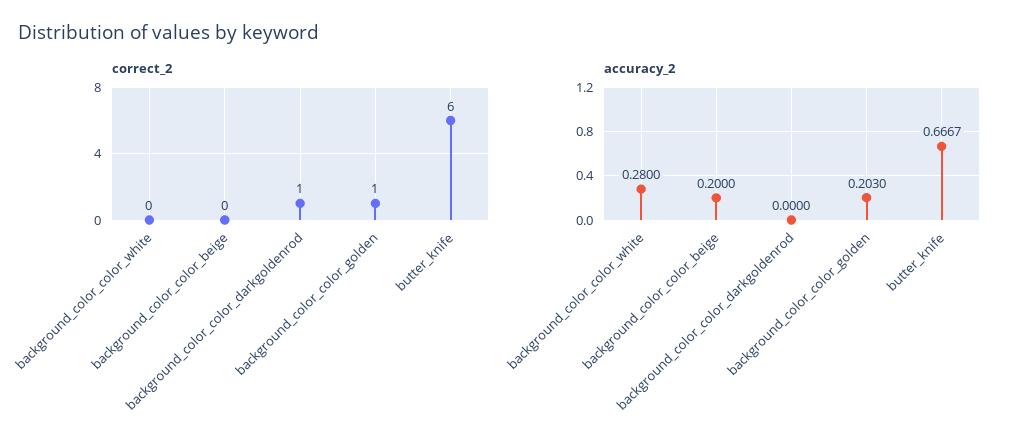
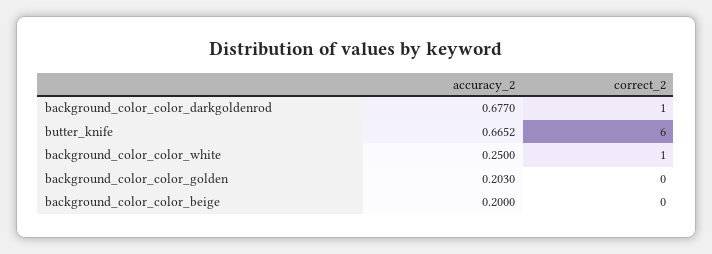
correct_2, background_color_color_white: 0 -> 1
correct_2, background_color_color_golden: 1 -> 0
accuracy_2, background_color_color_white: 0.28 -> 0.25
accuracy_2, background_color_color_darkgoldenrod: 0 -> 0.677
accuracy_2, butter_knife: 0.6667 -> 0.6652

